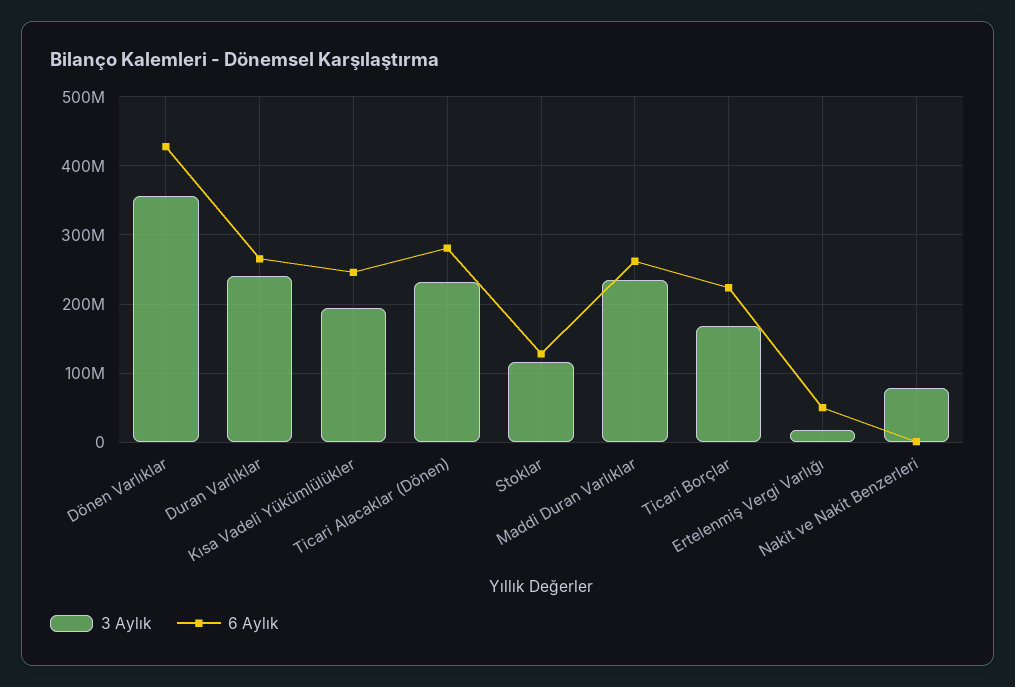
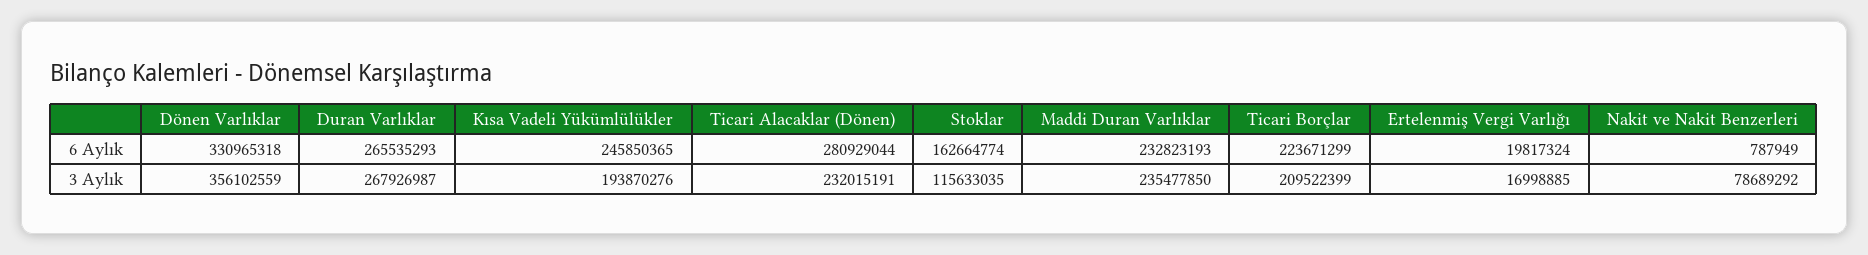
6 Aylık, Dönen Varlıklar: 430000000 -> 330965318
3 Aylık, Duran Varlıklar: 240000000 -> 267926987
6 Aylık, Stoklar: 130000000 -> 162664774
6 Aylık, Maddi Duran Varlıklar: 260000000 -> 232823193
3 Aylık, Ticari Borçlar: 170000000 -> 209522399
6 Aylık, Ertelenmiş Vergi Varlığı: 50000000 -> 19817324

